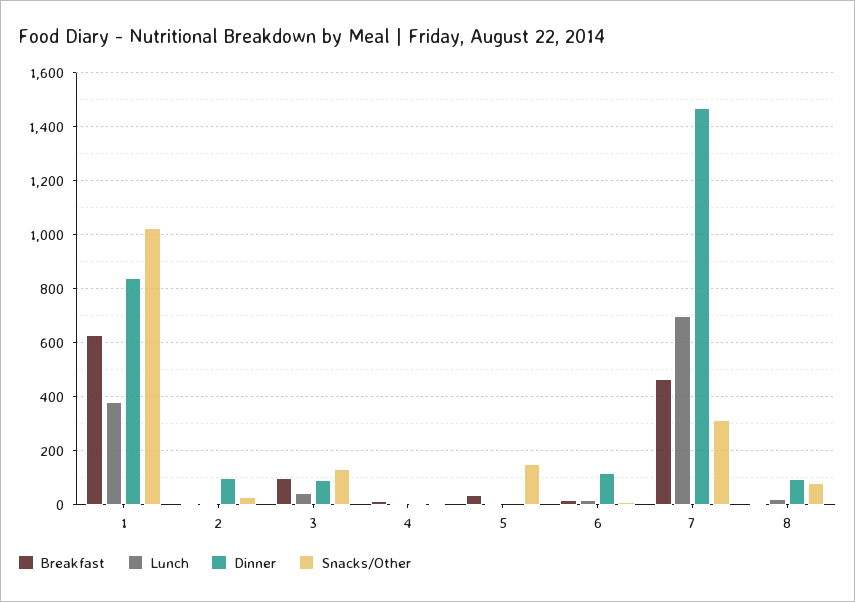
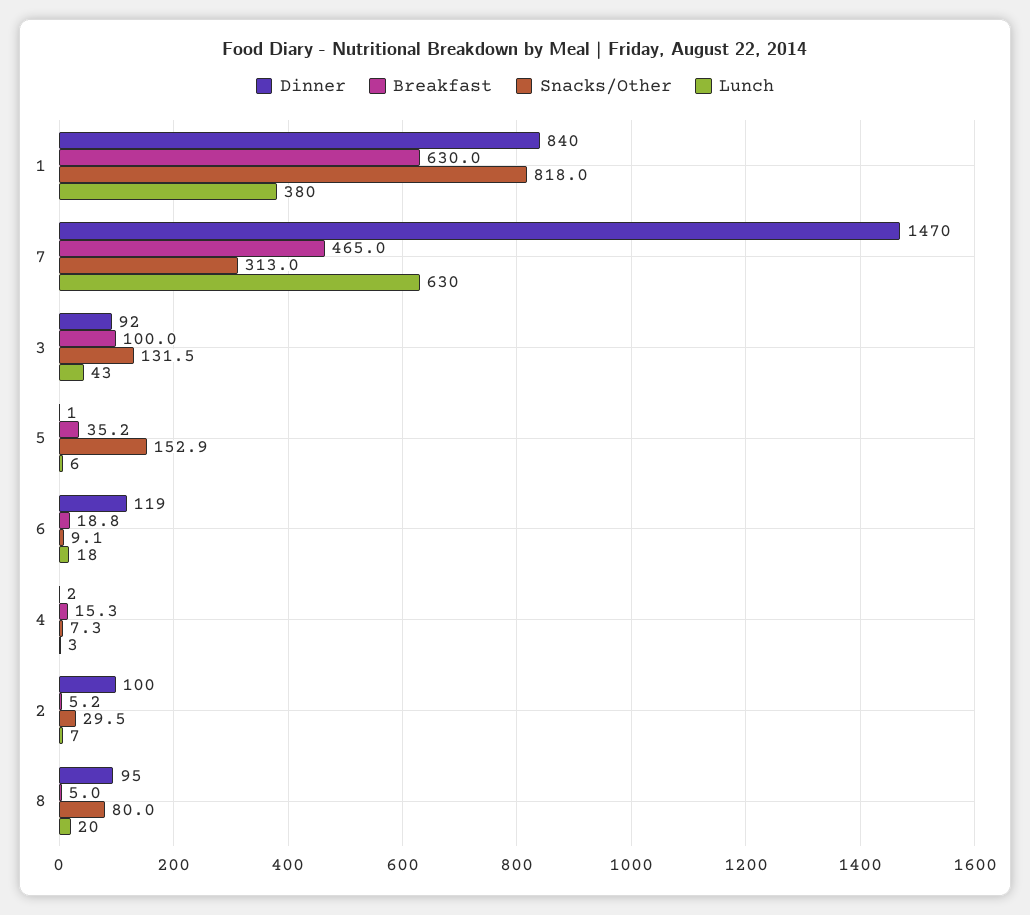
Snacks/Other, 1: 1025 -> 818
Lunch, 7: 700 -> 630

